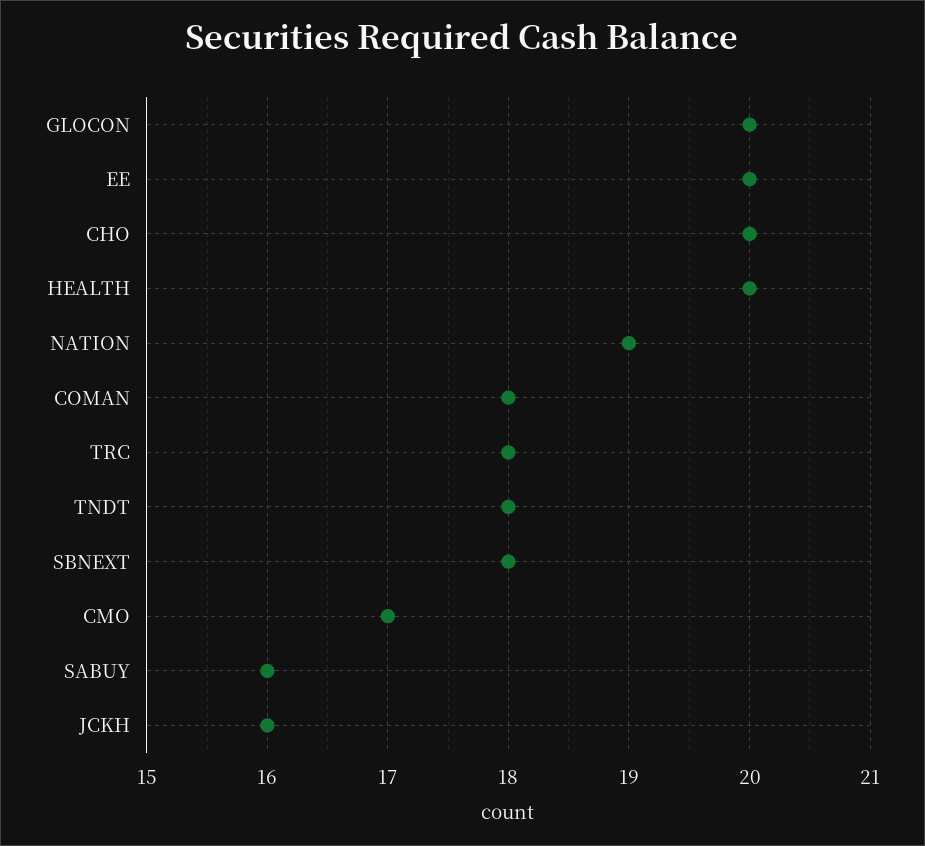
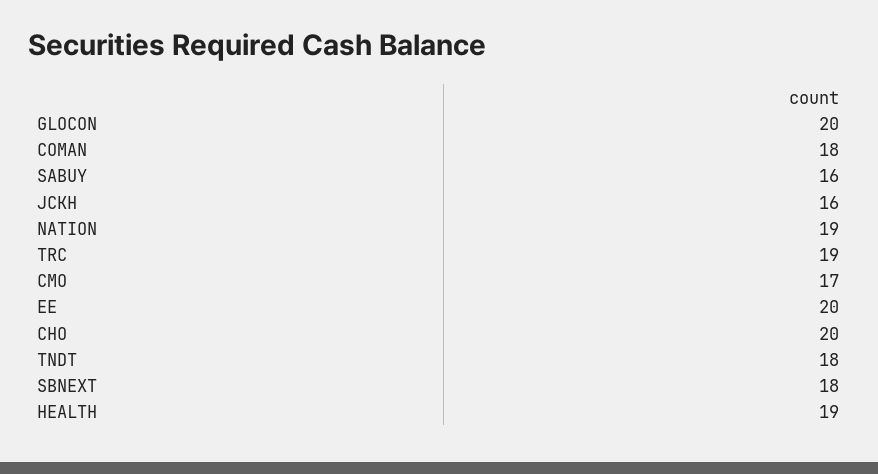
HEALTH: 20 -> 19
TRC: 18 -> 19

